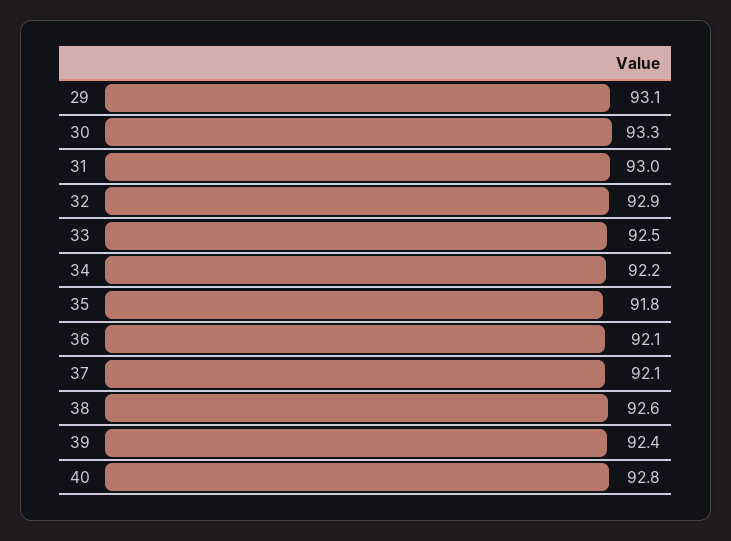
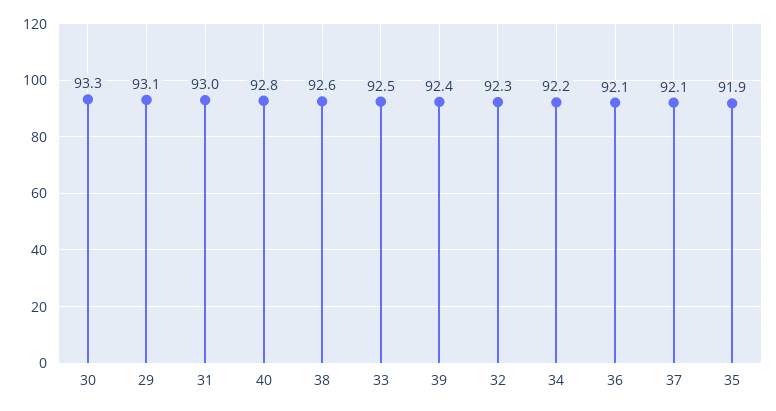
32: 92.9 -> 92.3
35: 91.8 -> 91.9

